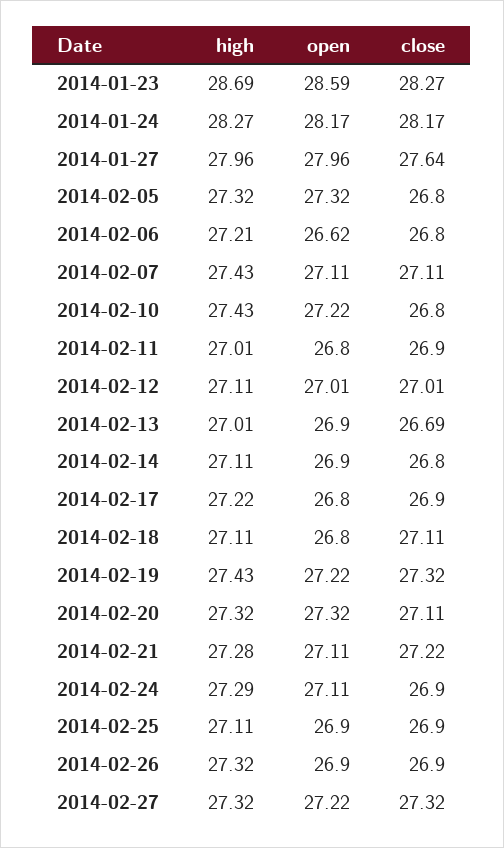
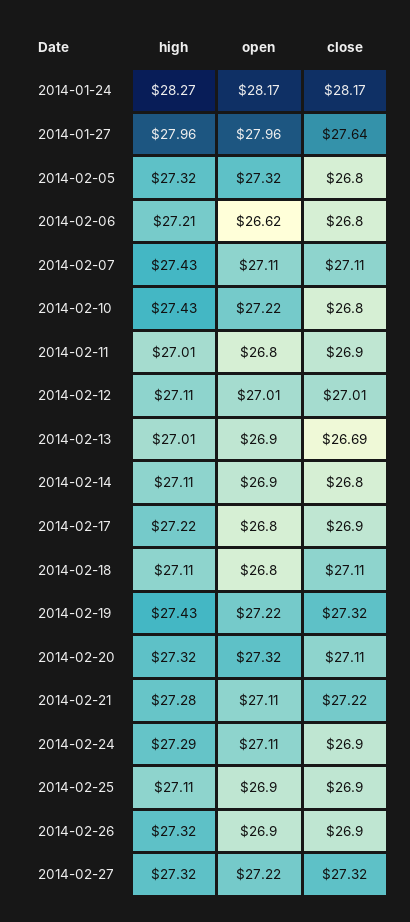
high, 2014-01-23: 28.69 -> none
open, 2014-01-23: 28.59 -> none
close, 2014-01-23: 28.27 -> none

